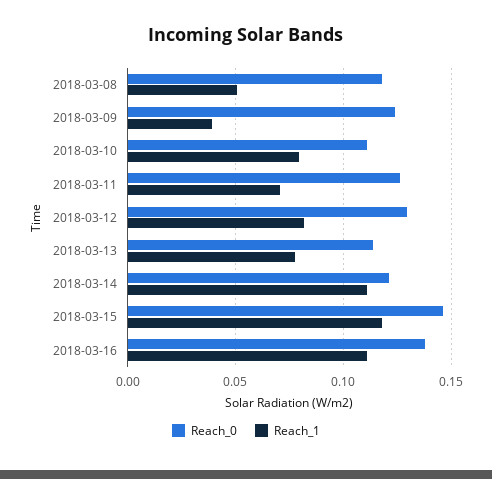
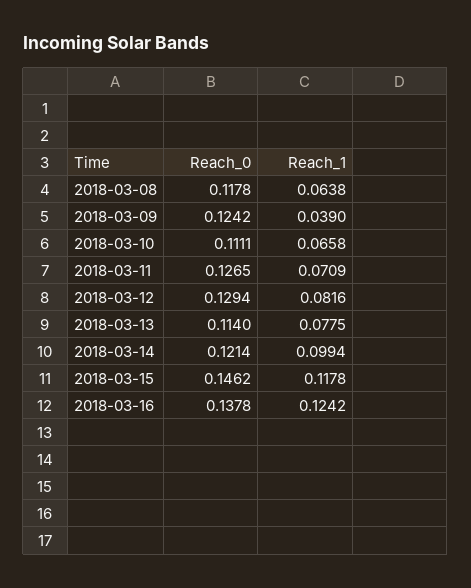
Reach_1, 2018-03-08: 0.05 -> 0.0638
Reach_1, 2018-03-10: 0.08 -> 0.0658
Reach_1, 2018-03-14: 0.11 -> 0.0994
Reach_1, 2018-03-16: 0.11 -> 0.1242

